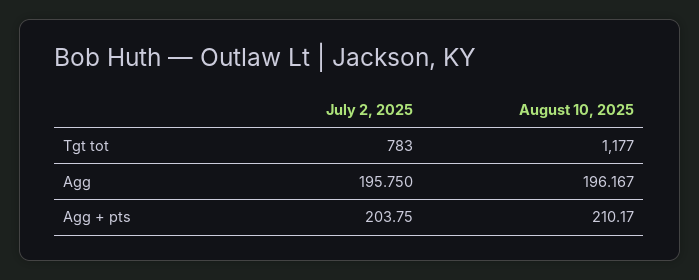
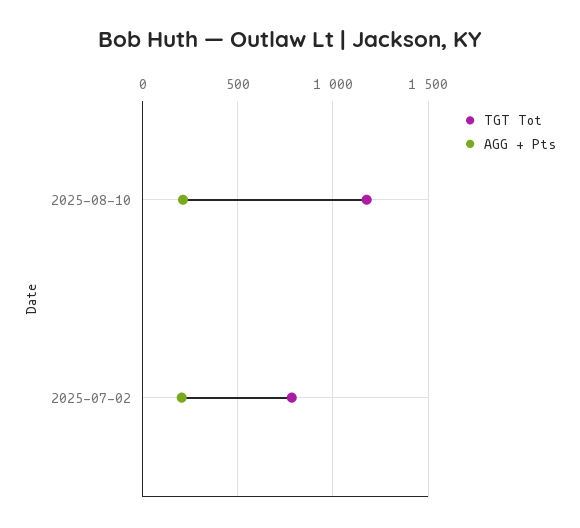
Agg, July 2, 2025: 195.75 -> none
Agg, August 10, 2025: 196.167 -> none

